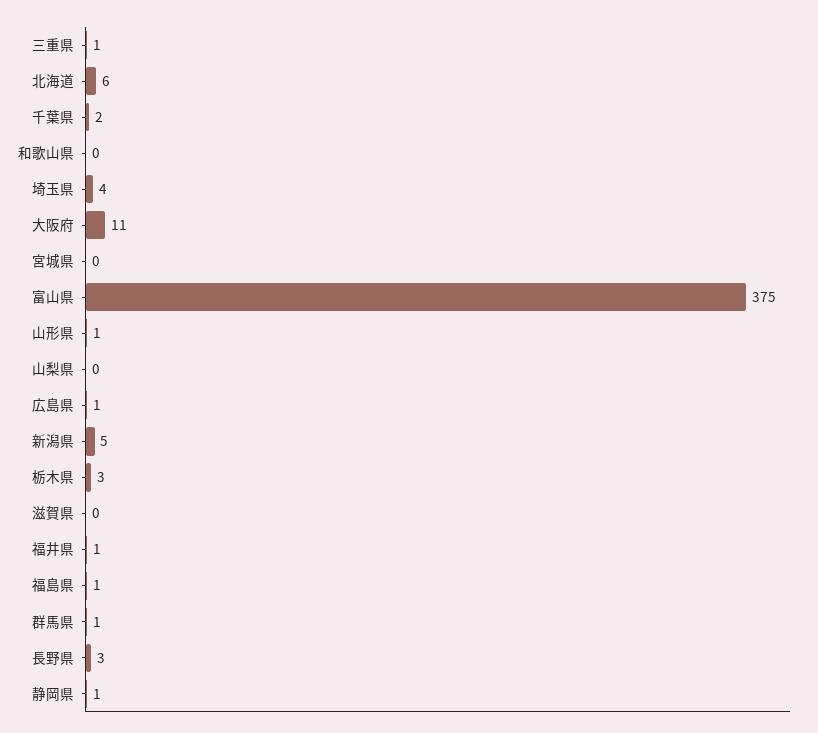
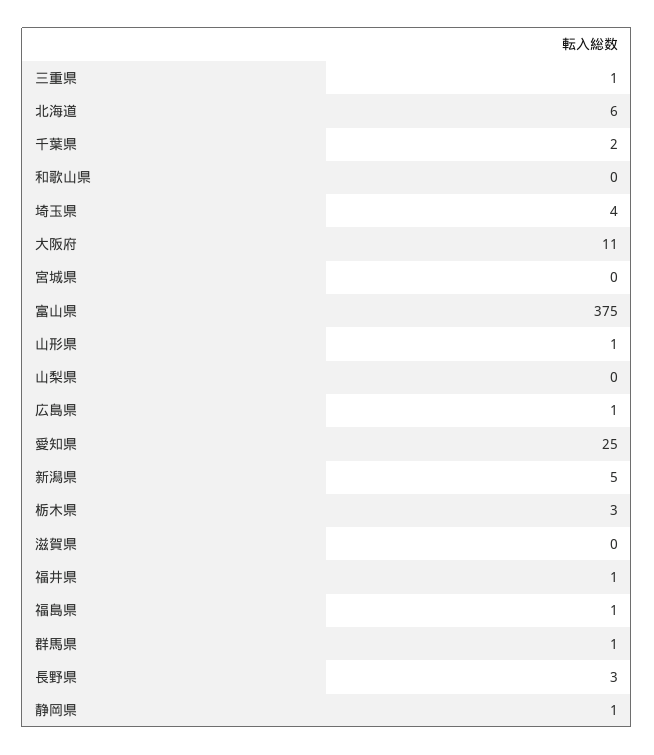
愛知県: none -> 25

